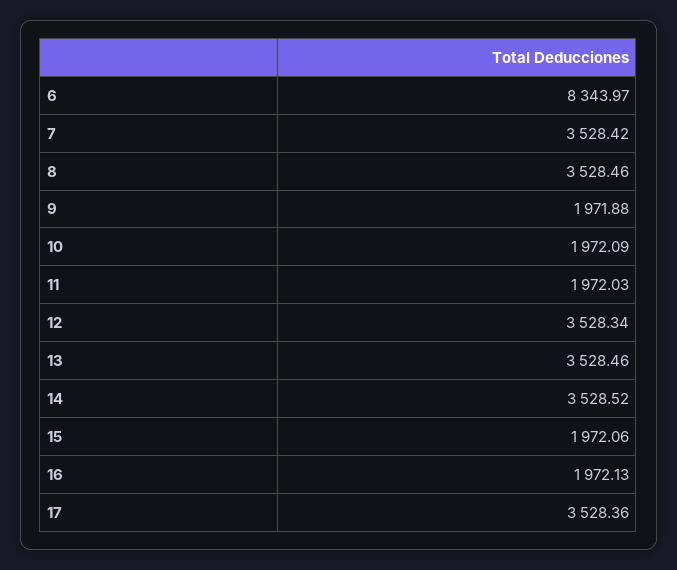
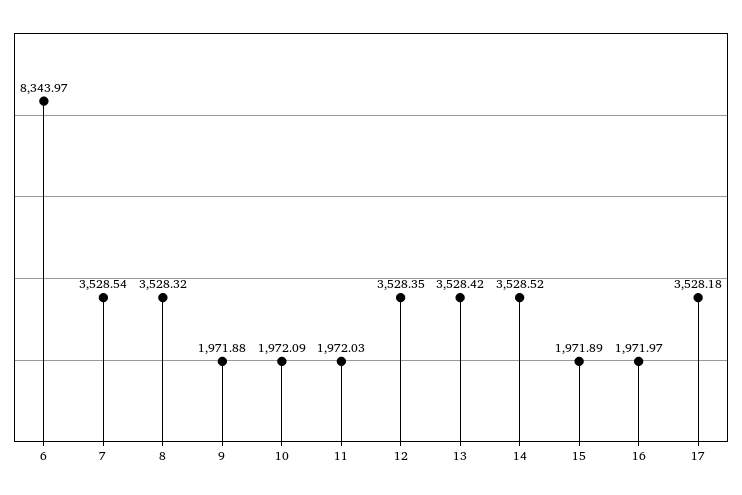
7: 3528.42 -> 3528.54
8: 3528.46 -> 3528.32
12: 3528.34 -> 3528.35
13: 3528.46 -> 3528.42
15: 1972.06 -> 1971.89
16: 1972.13 -> 1971.97
17: 3528.36 -> 3528.18

